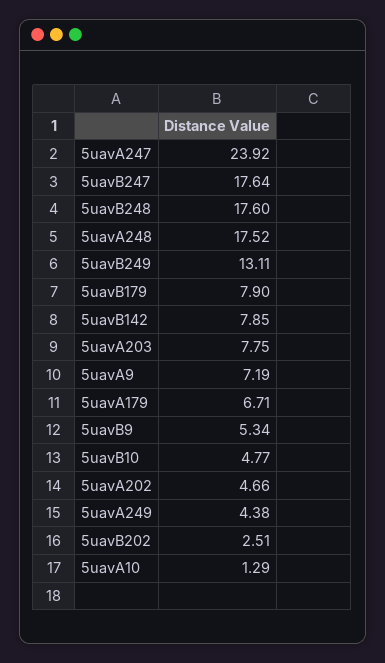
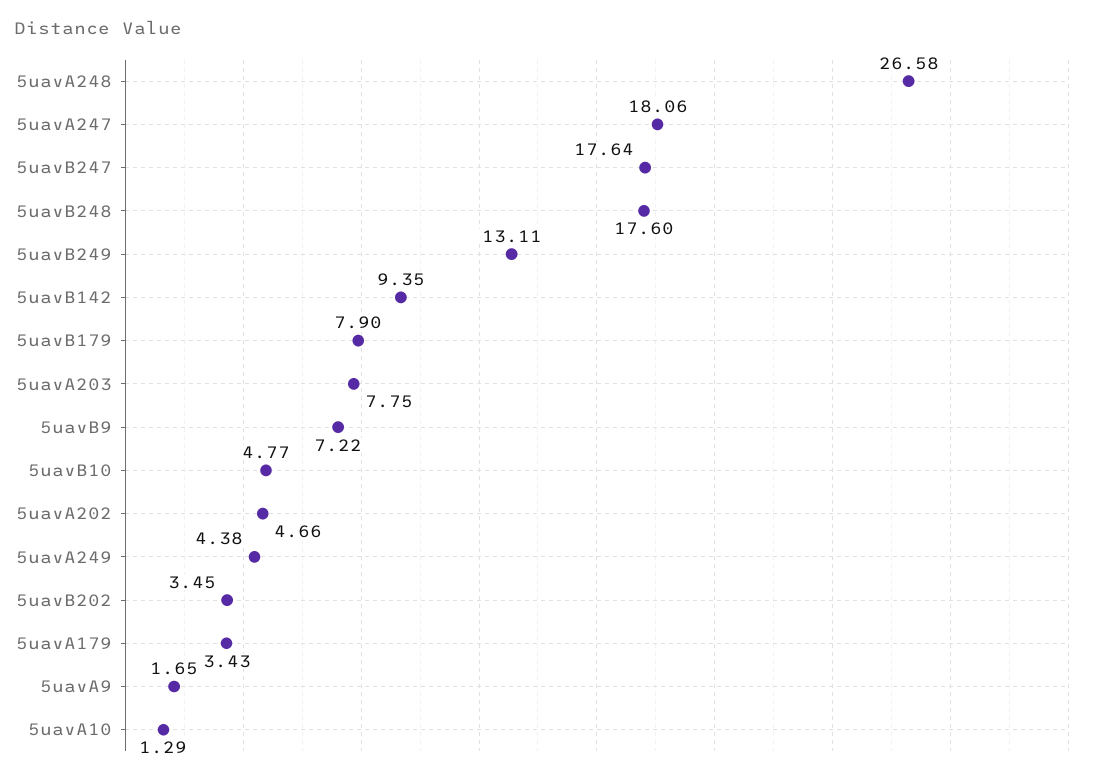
5uavA247: 23.92 -> 18.06
5uavA248: 17.52 -> 26.58
5uavB142: 7.85 -> 9.35
5uavA9: 7.19 -> 1.65
5uavA179: 6.71 -> 3.43
5uavB9: 5.34 -> 7.22
5uavB202: 2.51 -> 3.45

